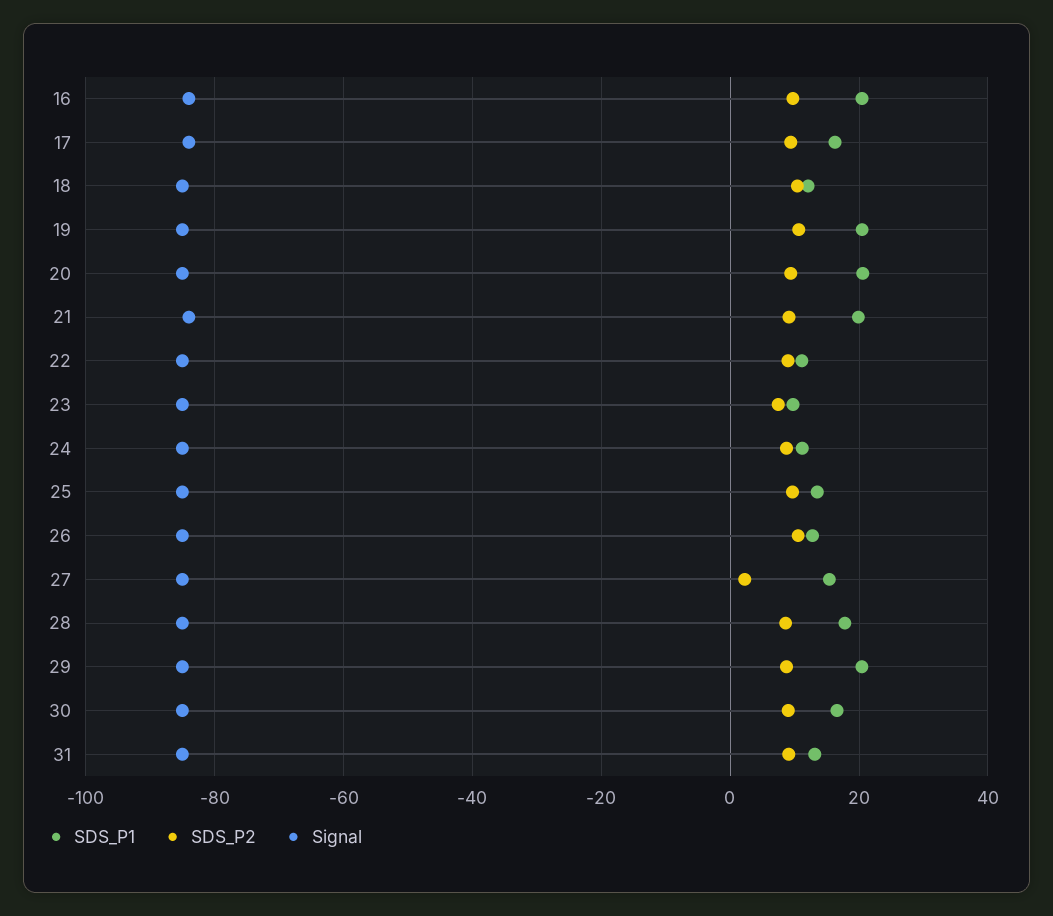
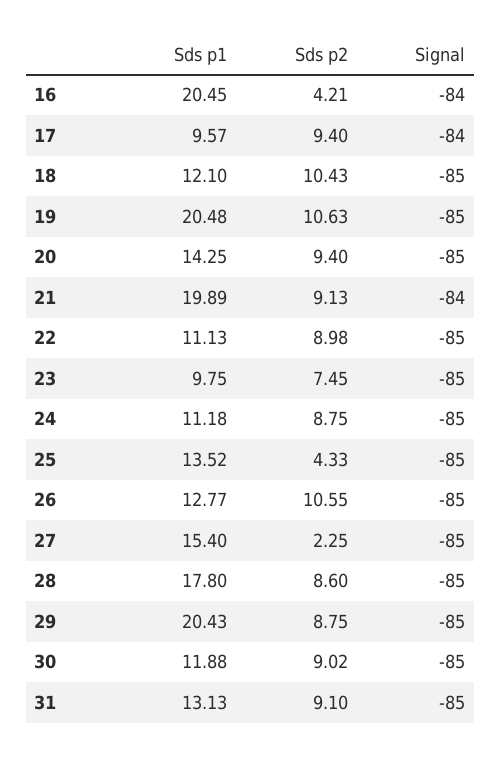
SDS_P2, 16: 10 -> 4.21
SDS_P1, 17: 16 -> 9.57
SDS_P1, 20: 20 -> 14.25
SDS_P2, 25: 10 -> 4.33
SDS_P1, 30: 16 -> 11.88

